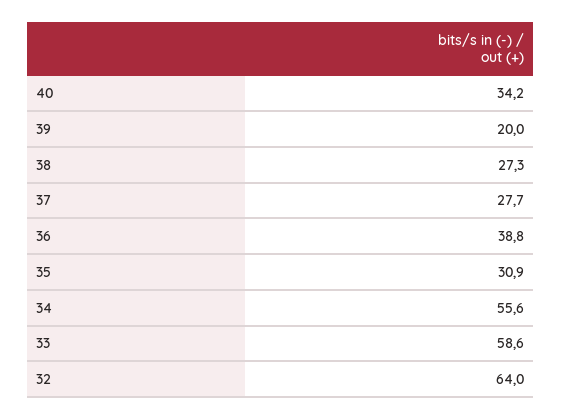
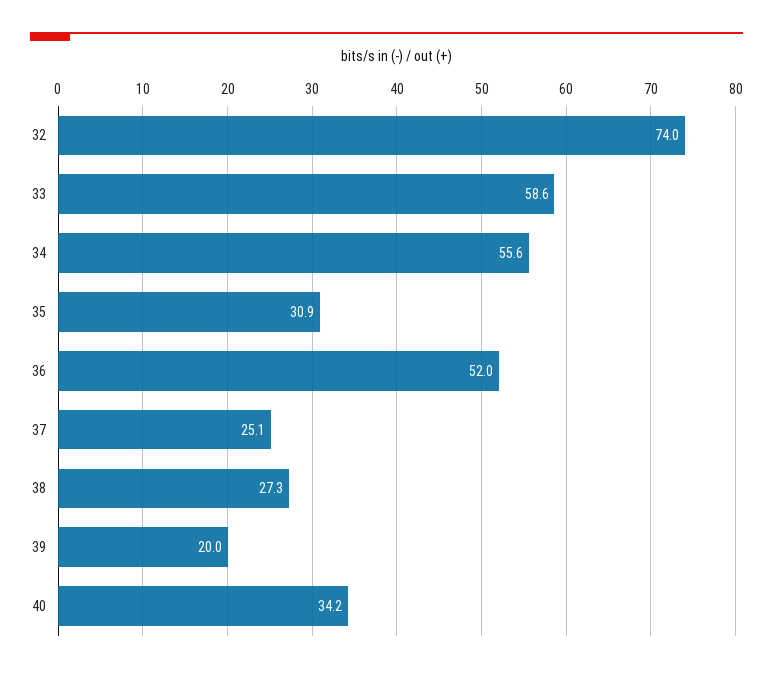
37: 27.7 -> 25.1
36: 38.8 -> 52
32: 64 -> 74

